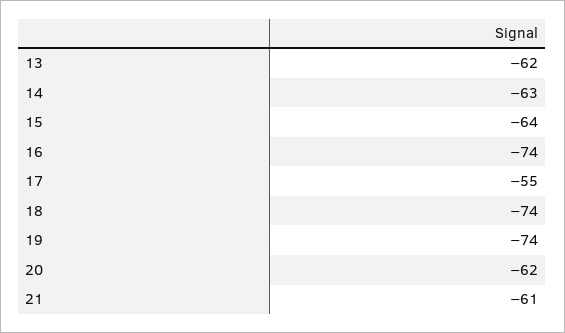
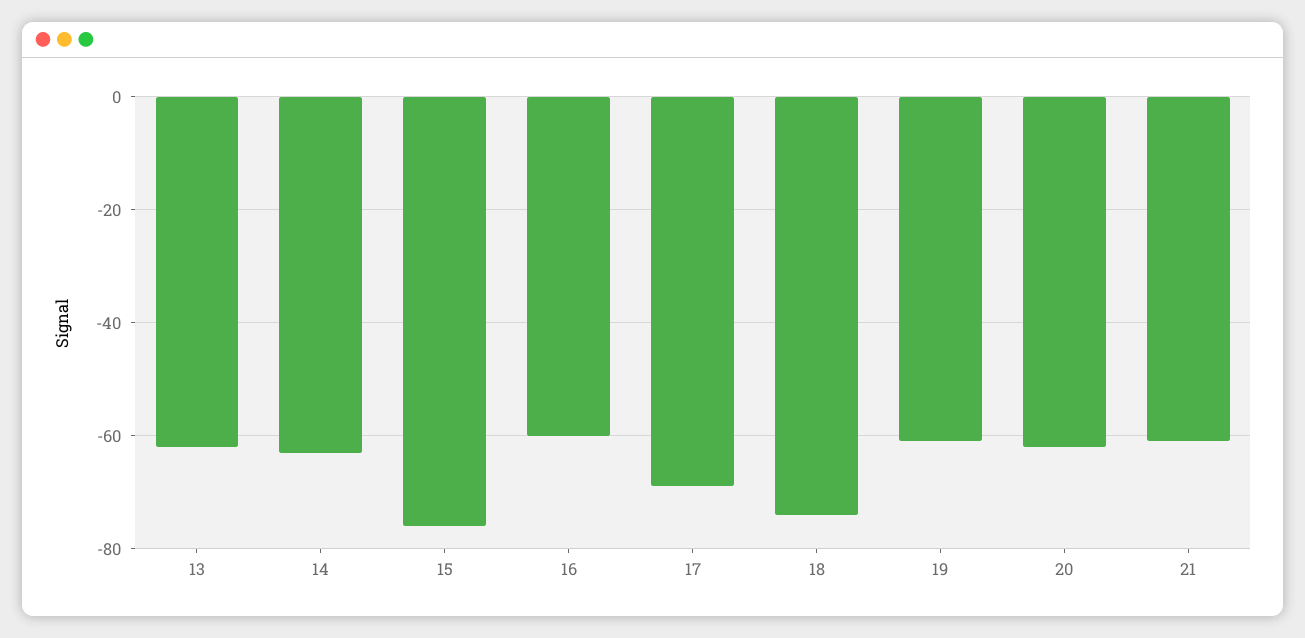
15: -64 -> -75
16: -74 -> -60
17: -55 -> -70
19: -74 -> -60

